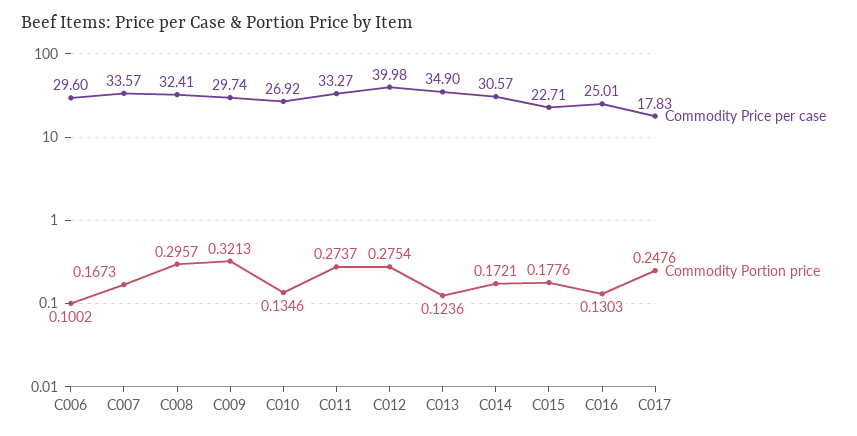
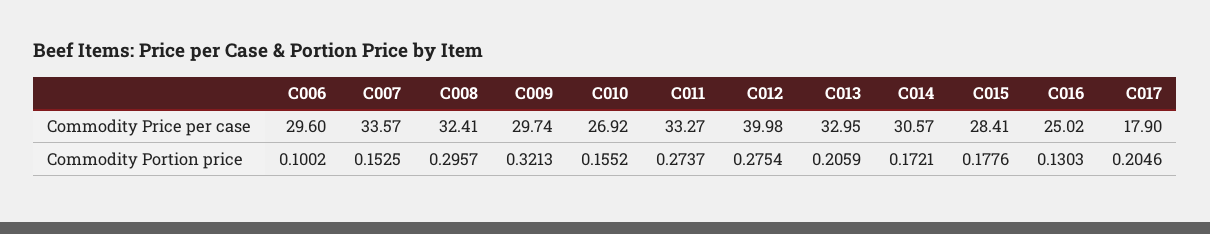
Commodity Portion price, C007: 0.1673 -> 0.1525
Commodity Portion price, C010: 0.1346 -> 0.1552
Commodity Price per case, C013: 34.9 -> 32.95
Commodity Portion price, C013: 0.1236 -> 0.2059
Commodity Price per case, C015: 22.71 -> 28.41
Commodity Price per case, C016: 25.01 -> 25.02
Commodity Price per case, C017: 17.83 -> 17.9
Commodity Portion price, C017: 0.2476 -> 0.2046

